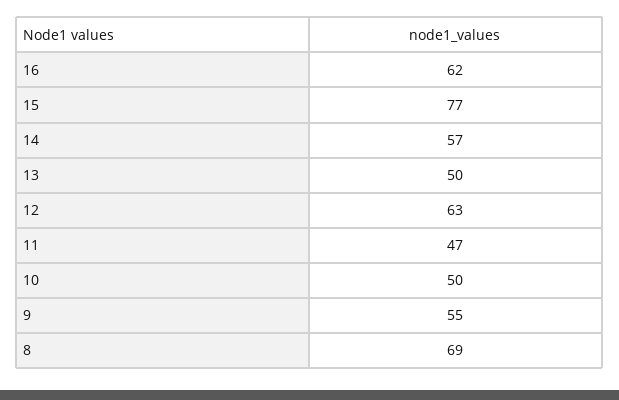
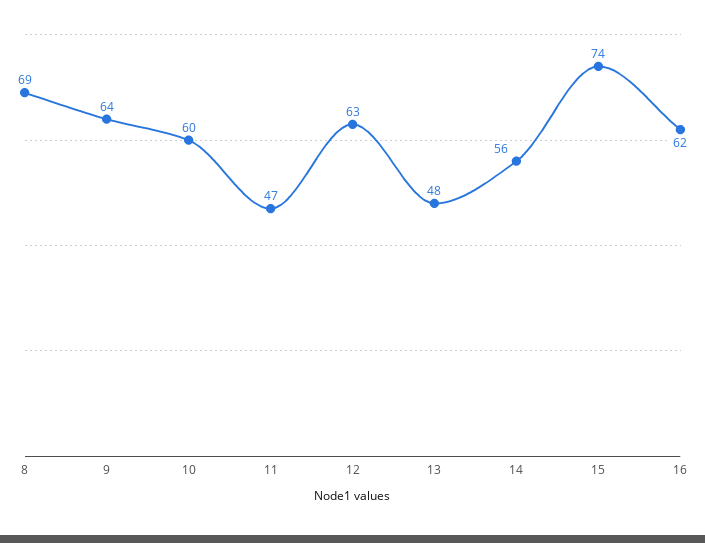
15: 77 -> 74
14: 57 -> 56
13: 50 -> 48
10: 50 -> 60
9: 55 -> 64

